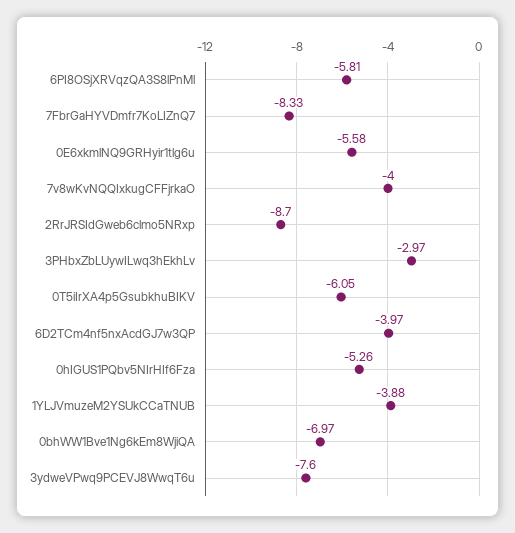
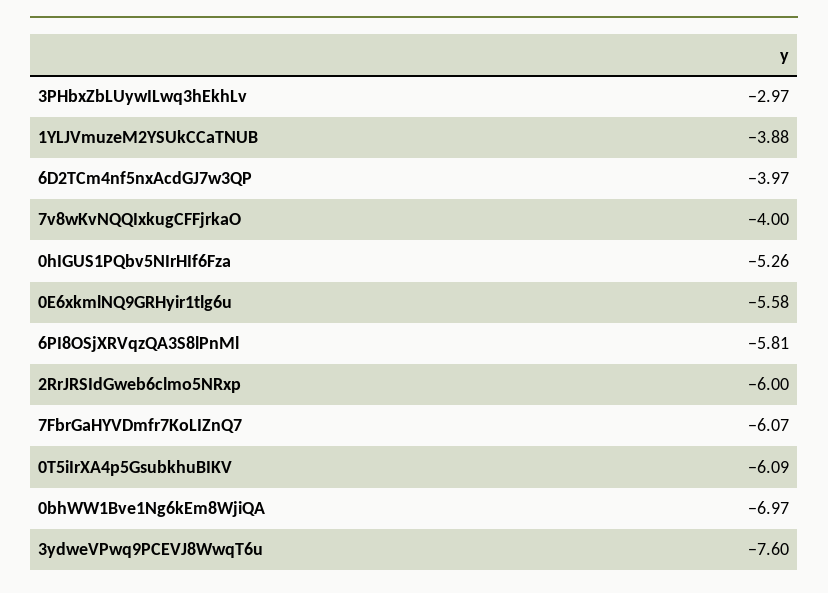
7FbrGaHYVDmfr7KoLIZnQ7: -8.33 -> -6.07
2RrJRSIdGweb6clmo5NRxp: -8.7 -> -6
0T5iIrXA4p5GsubkhuBIKV: -6.05 -> -6.09

